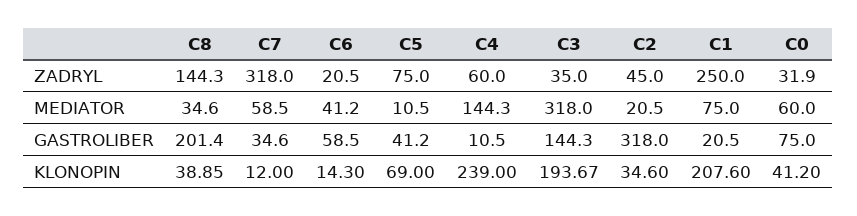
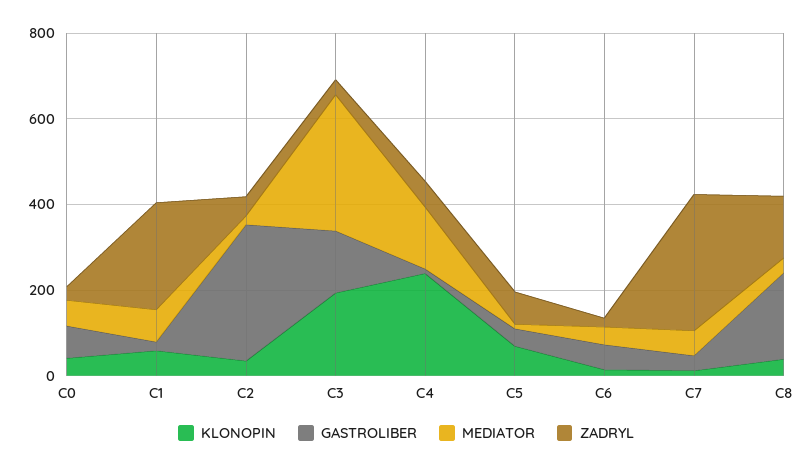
KLONOPIN, C1: 207.6 -> 50

